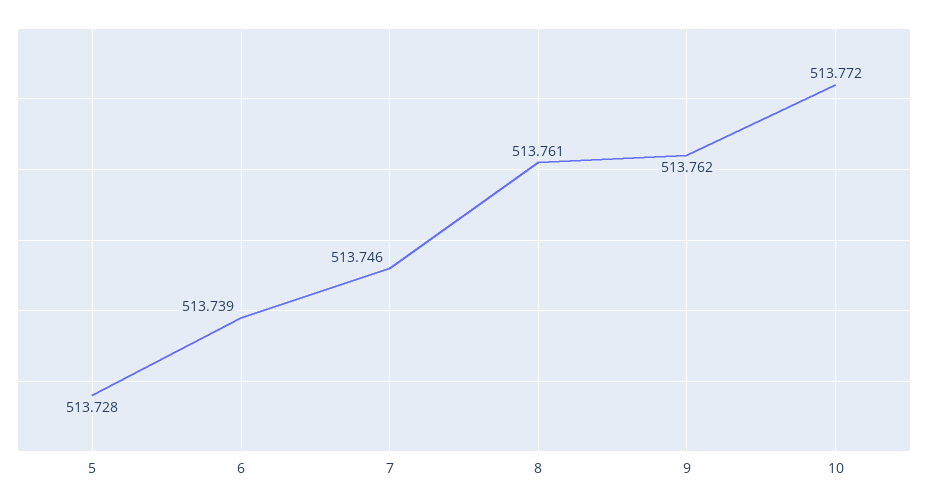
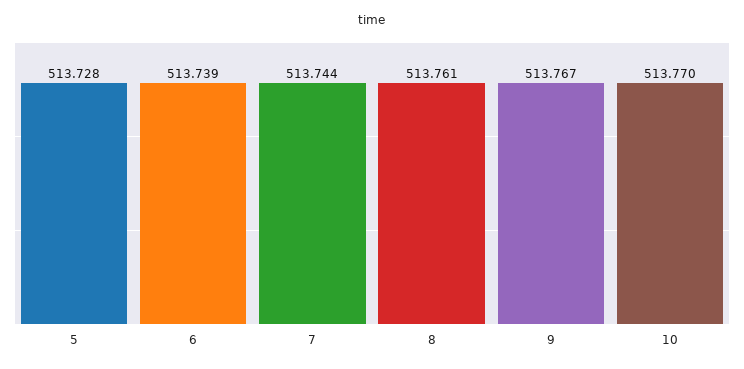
7: 513.746 -> 513.744
9: 513.762 -> 513.767
10: 513.772 -> 513.77

